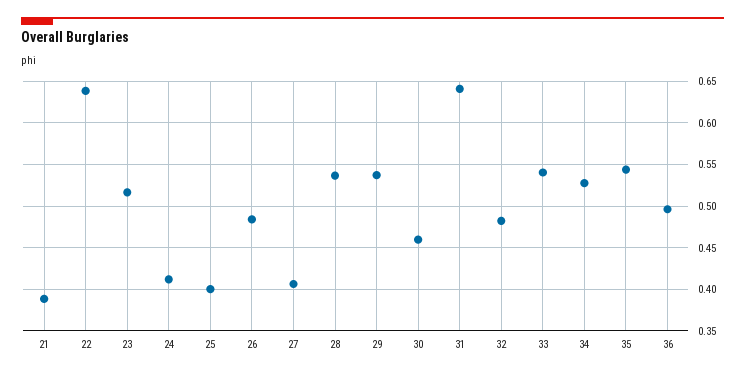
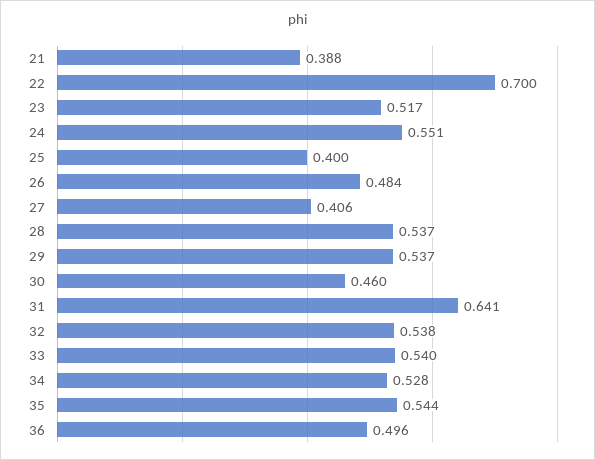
22: 0.64 -> 0.7
24: 0.41 -> 0.551
32: 0.48 -> 0.538

